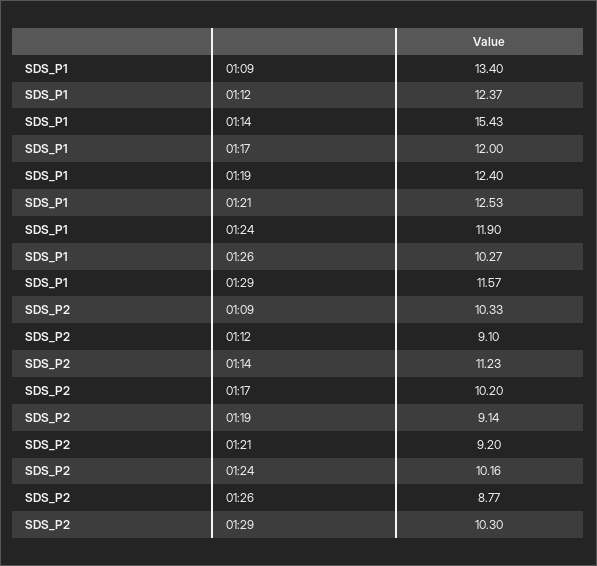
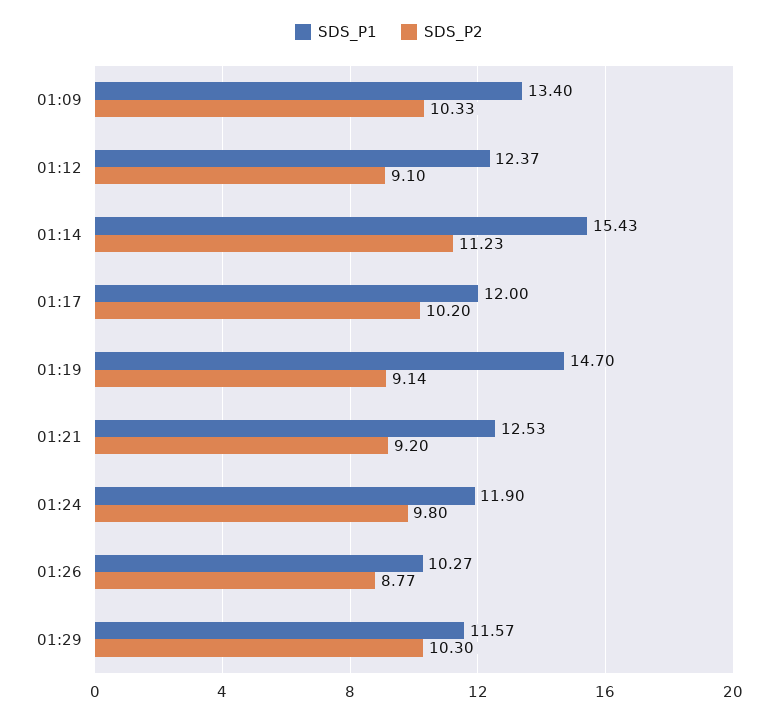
SDS_P1, 01:19: 12.4 -> 14.7
SDS_P2, 01:24: 10.16 -> 9.8

